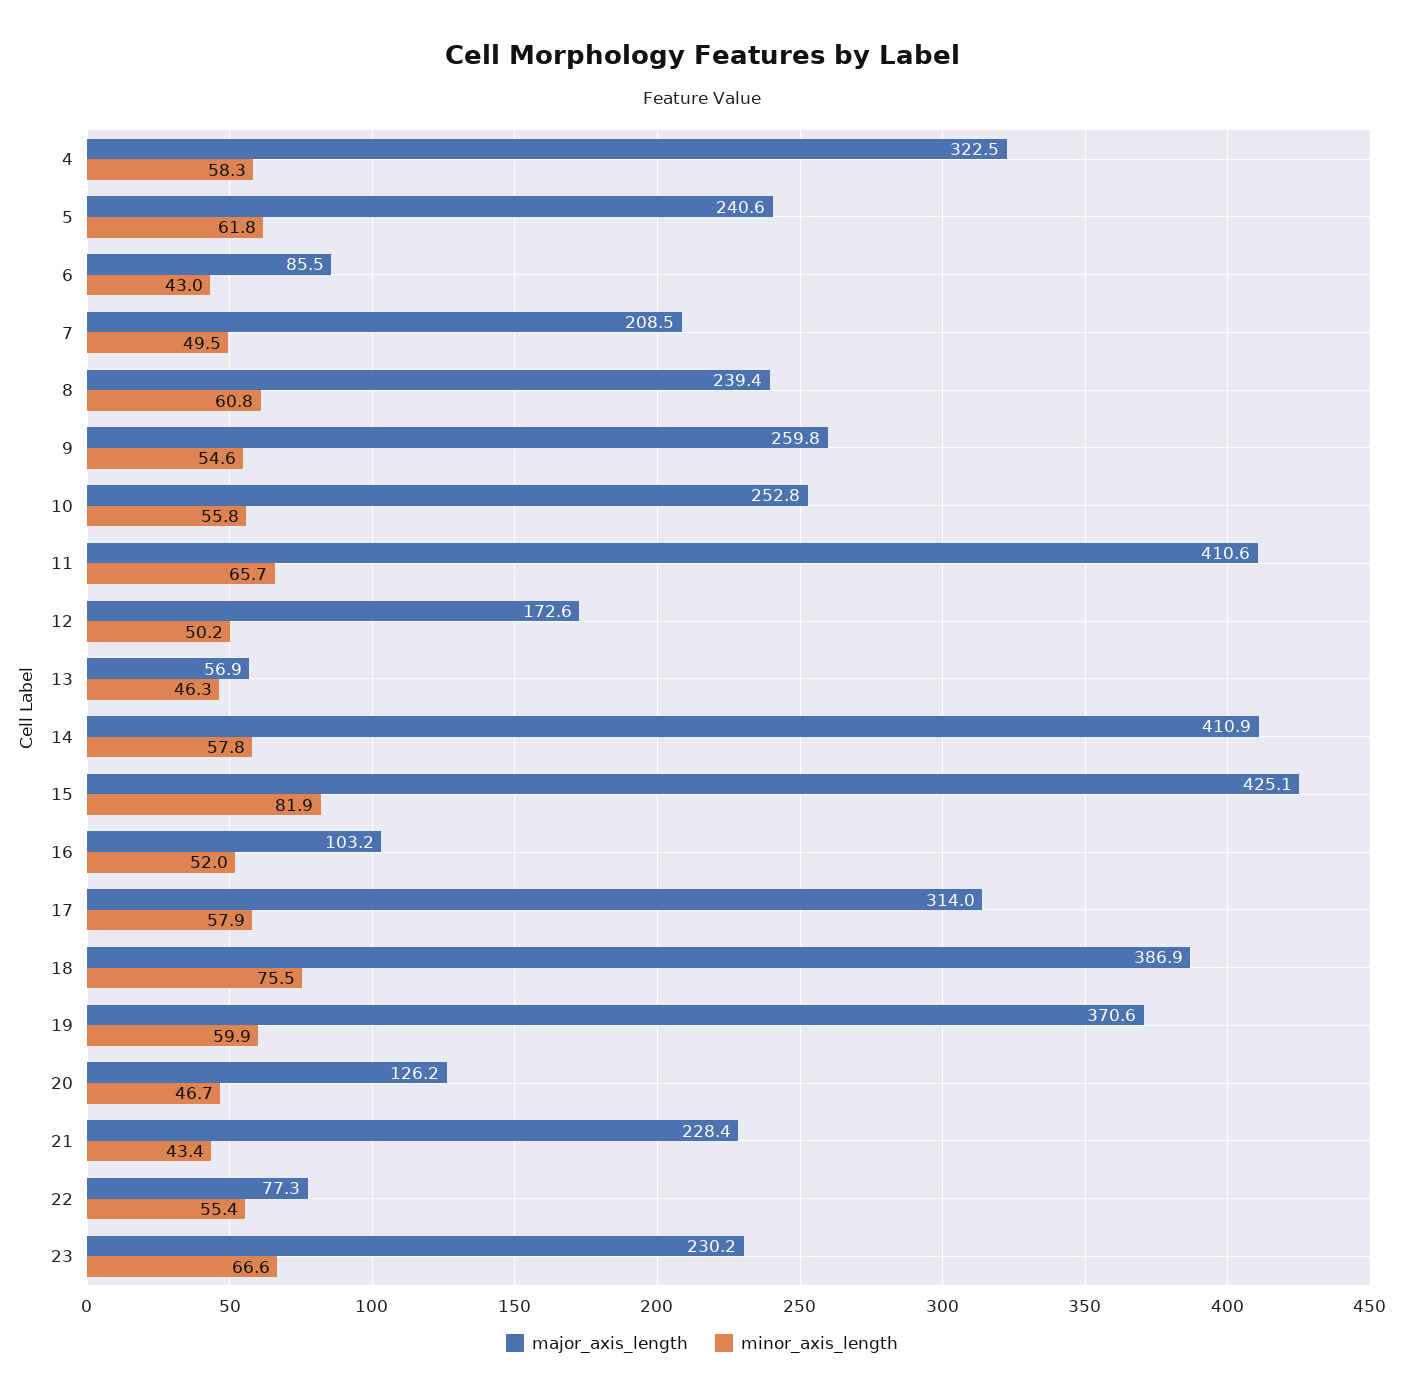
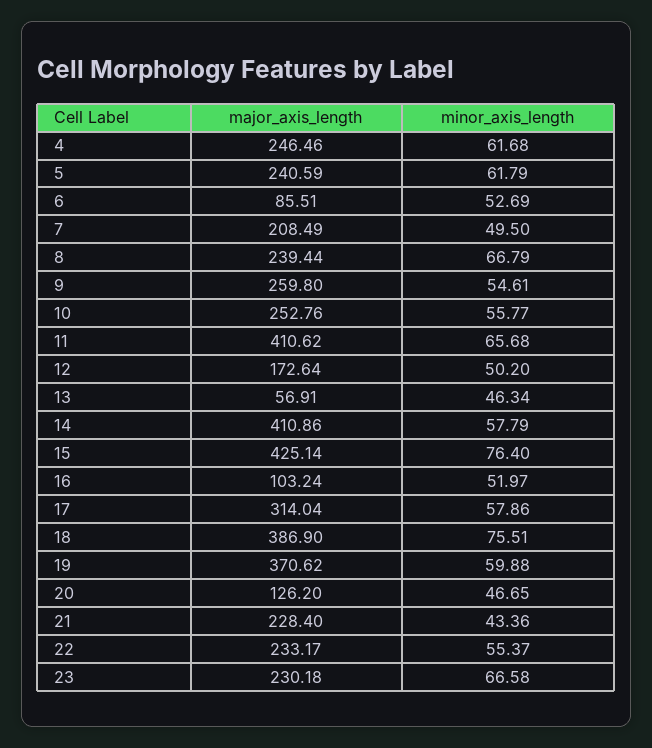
major_axis_length, 4: 322.5 -> 246.46
minor_axis_length, 4: 58.3 -> 61.68
minor_axis_length, 6: 43 -> 52.69
minor_axis_length, 8: 60.8 -> 66.79
minor_axis_length, 15: 81.9 -> 76.4
major_axis_length, 22: 77.3 -> 233.17

